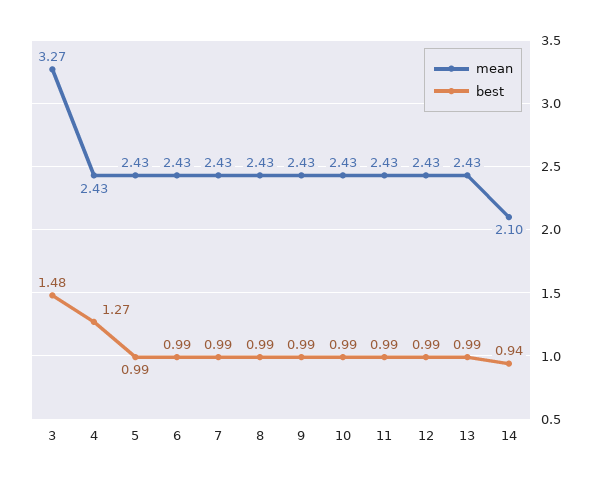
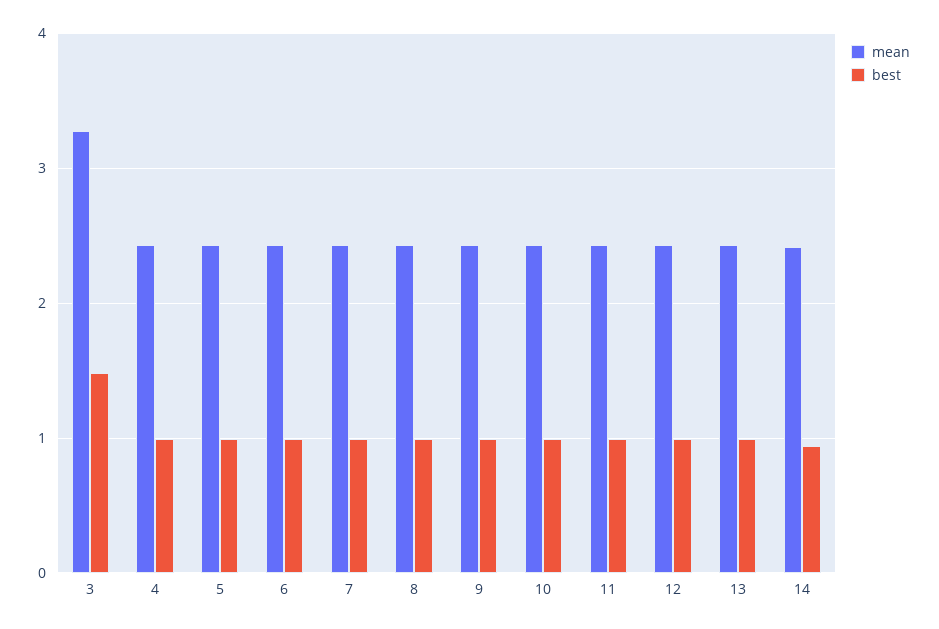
best, 4: 1.27 -> 1
mean, 14: 2.1 -> 2.4

